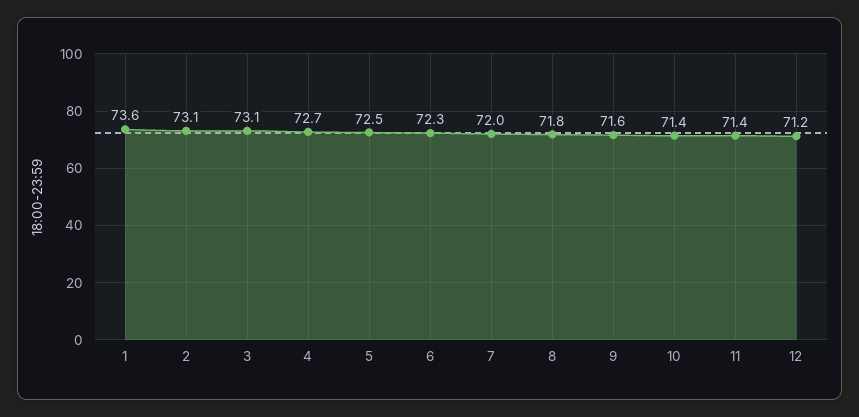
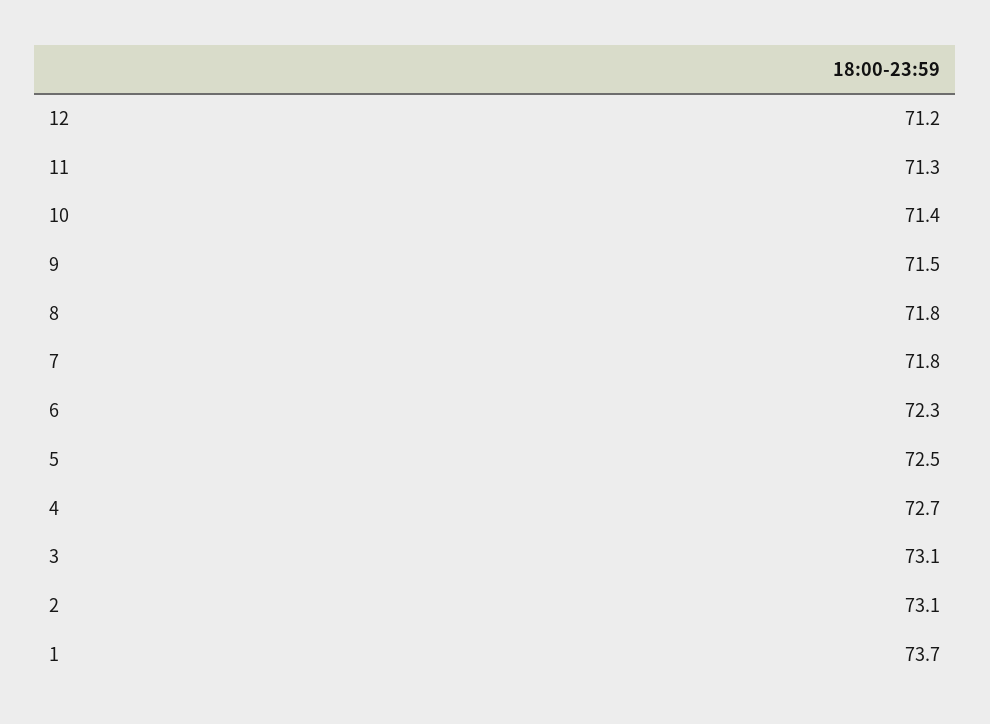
1: 73.6 -> 73.7
7: 72 -> 71.8
9: 71.6 -> 71.5
11: 71.4 -> 71.3

